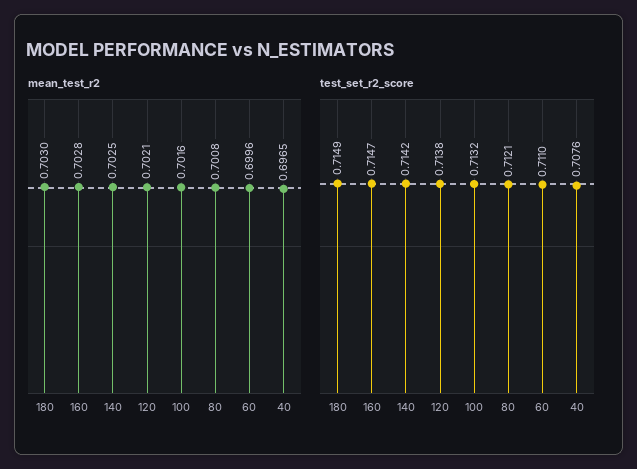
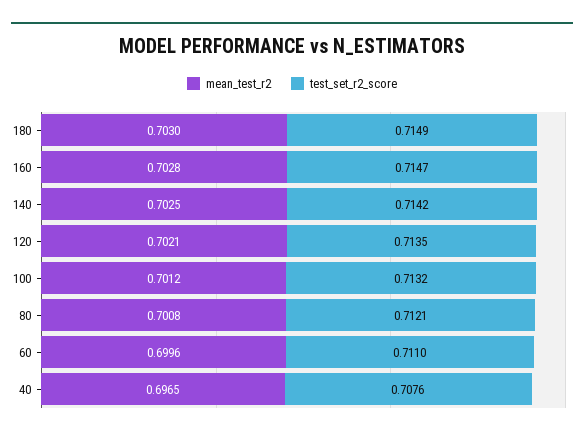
mean_test_r2, 100: 0.7016 -> 0.7012
test_set_r2_score, 120: 0.7138 -> 0.7135

